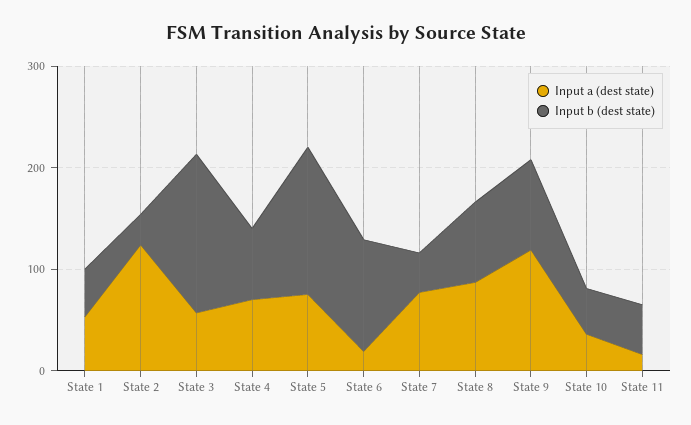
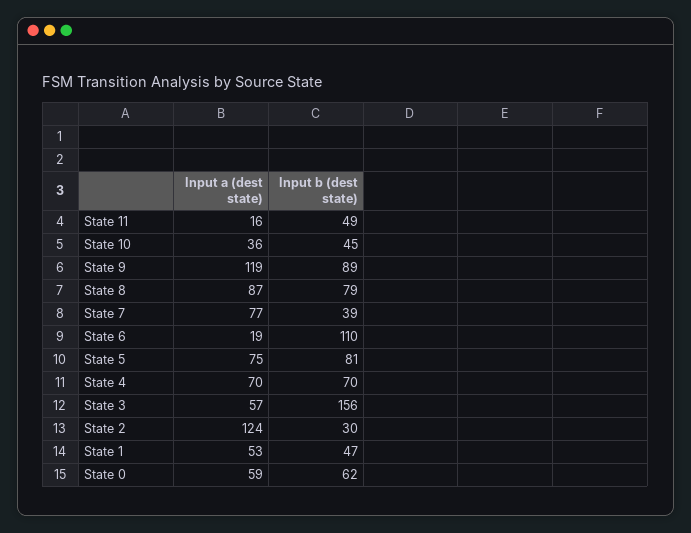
Input b (dest state), State 5: 140 -> 81
Input a (dest state), State 0: none -> 59
Input b (dest state), State 0: none -> 62

